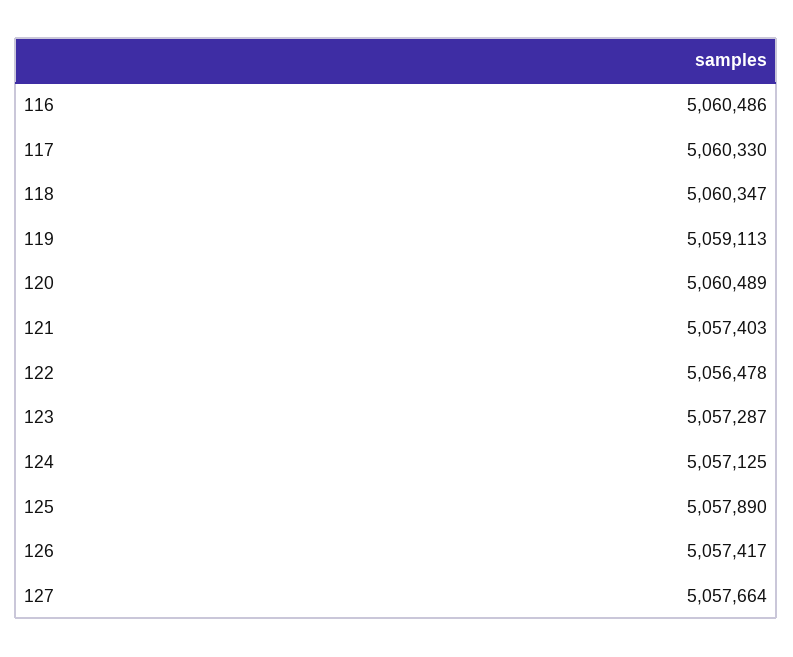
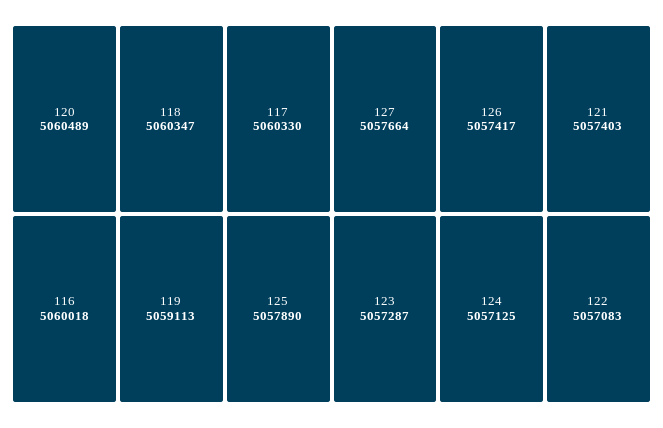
116: 5060486 -> 5060018
122: 5056478 -> 5057083

